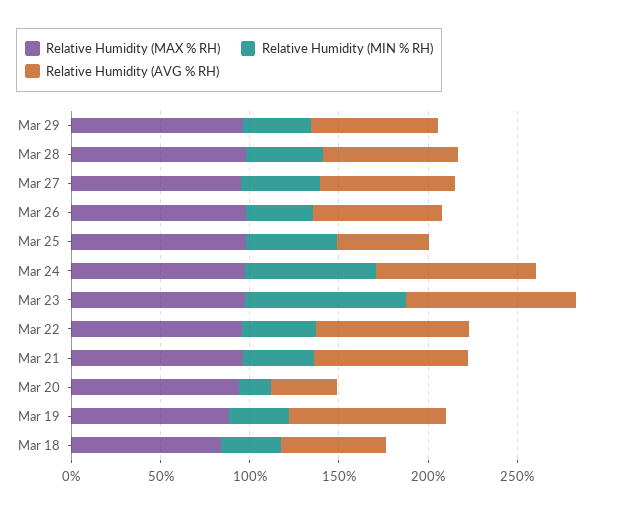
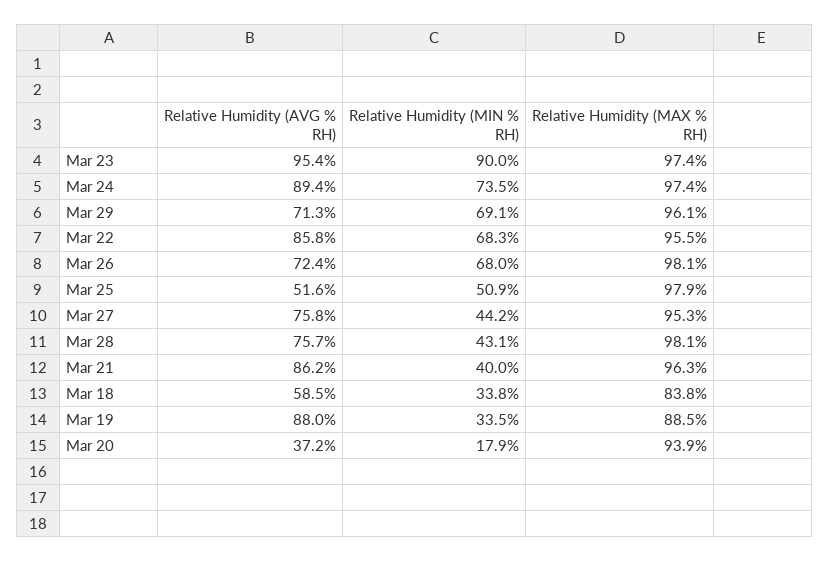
Relative Humidity (MIN % RH), Mar 29: 40 -> 69.1
Relative Humidity (MIN % RH), Mar 26: 40 -> 68
Relative Humidity (MIN % RH), Mar 22: 40 -> 68.3

